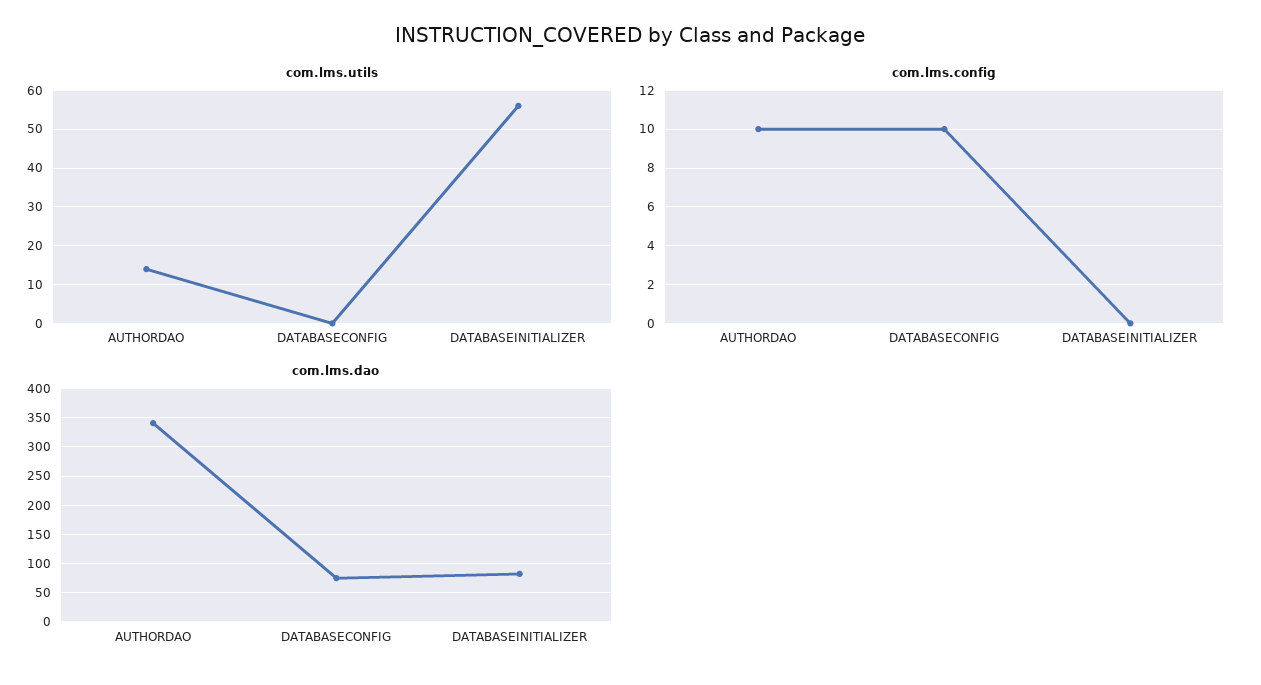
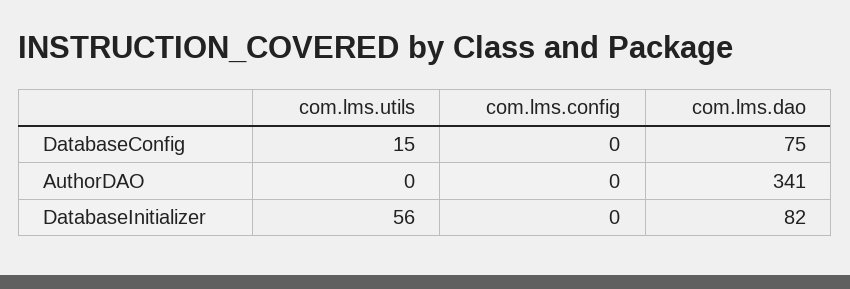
com.lms.utils, AUTHORDAO: 15 -> 0
com.lms.utils, DATABASECONFIG: 0 -> 15
com.lms.config, AUTHORDAO: 10 -> 0
com.lms.config, DATABASECONFIG: 10 -> 0

